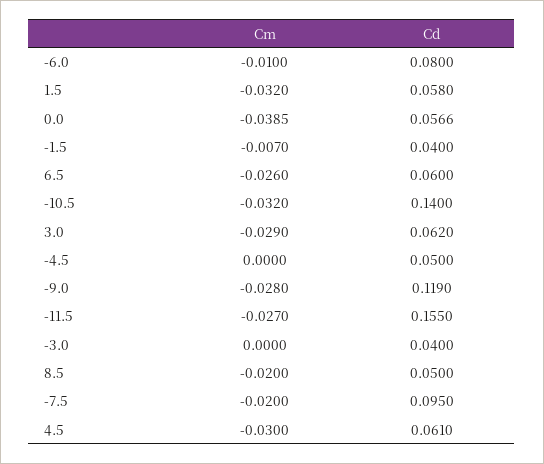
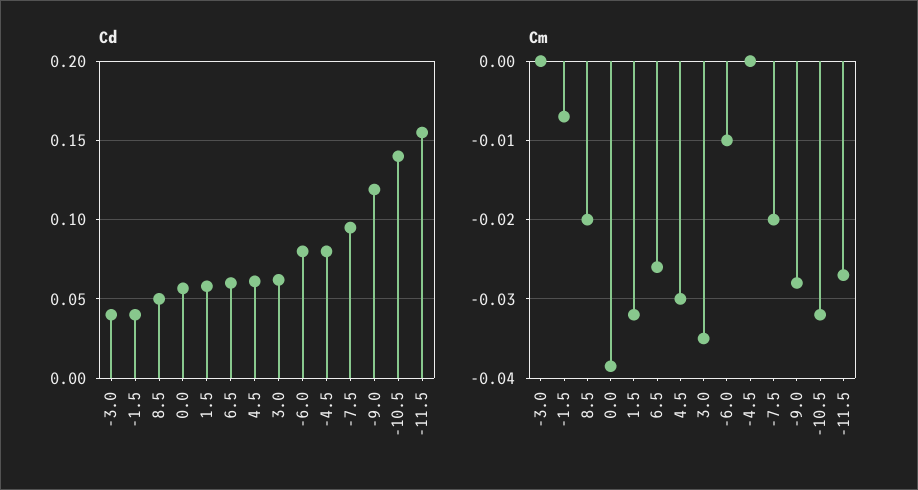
Cm, 3.0: -0.029 -> -0.035
Cd, -4.5: 0.05 -> 0.08

